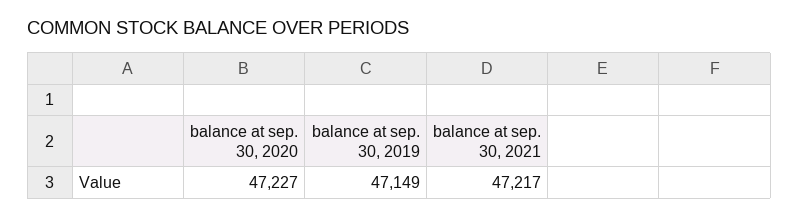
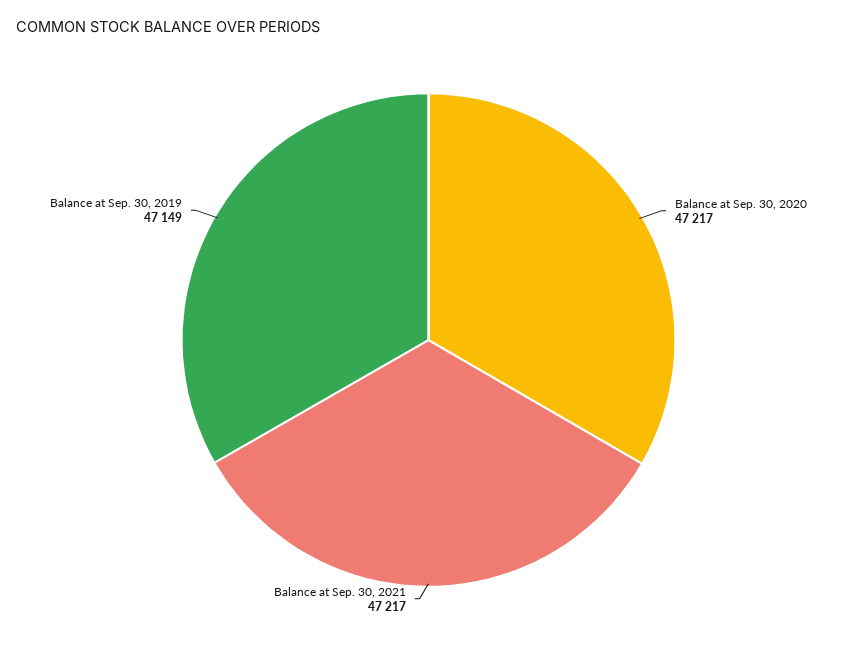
balance at sep. 30, 2020: 47227 -> 47217

